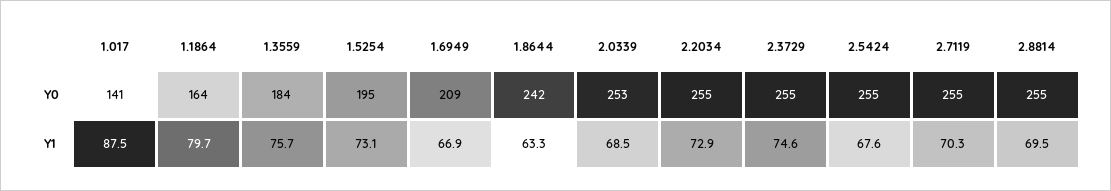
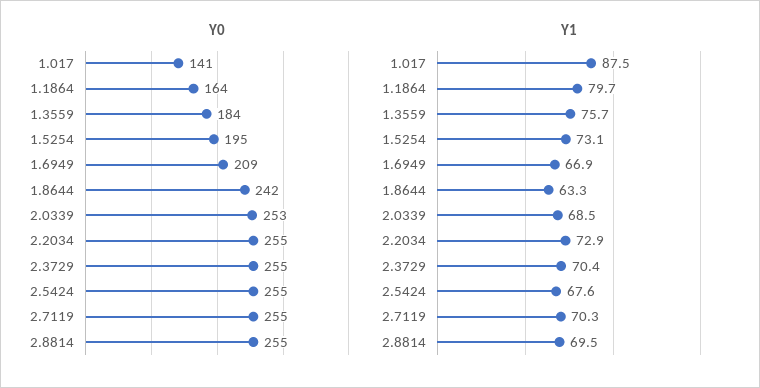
Y1, 2.3729: 74.6 -> 70.4

